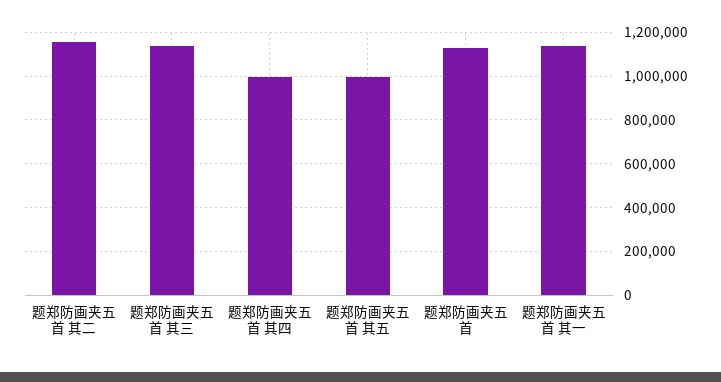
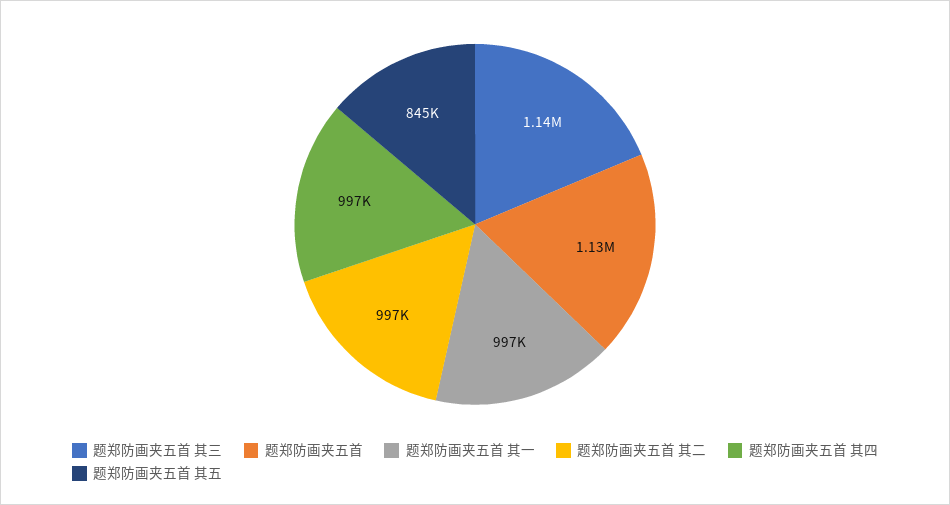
题郑防画夹五首 其二: 1150000 -> 997000
题郑防画夹五首 其五: 1000000 -> 845000
题郑防画夹五首 其一: 1150000 -> 997000

